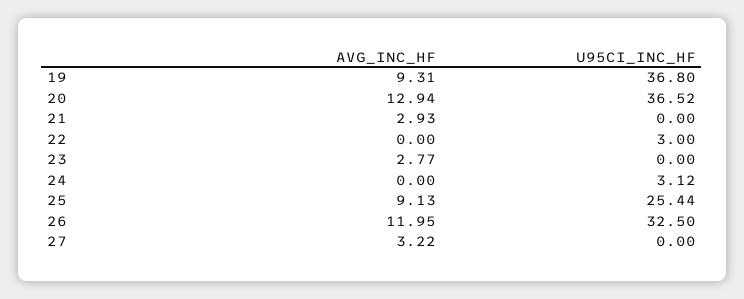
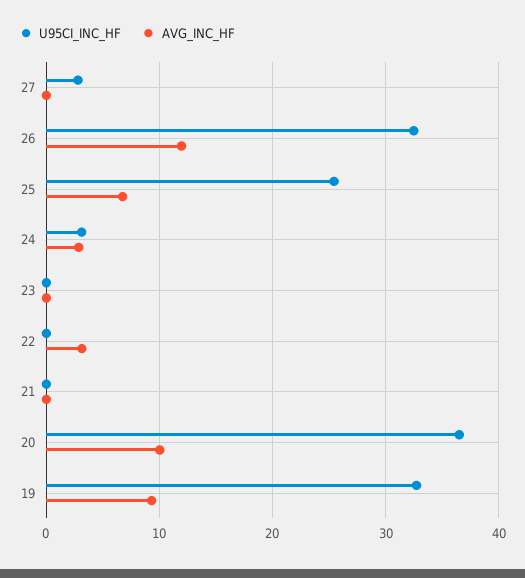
U95CI_INC_HF, 19: 36.8 -> 33
AVG_INC_HF, 20: 12.94 -> 10
AVG_INC_HF, 21: 2.93 -> 0
AVG_INC_HF, 22: 0 -> 3
U95CI_INC_HF, 22: 3 -> 0
AVG_INC_HF, 23: 2.77 -> 0
AVG_INC_HF, 24: 0 -> 3
AVG_INC_HF, 25: 9.13 -> 7
AVG_INC_HF, 27: 3.22 -> 0
U95CI_INC_HF, 27: 0 -> 3

